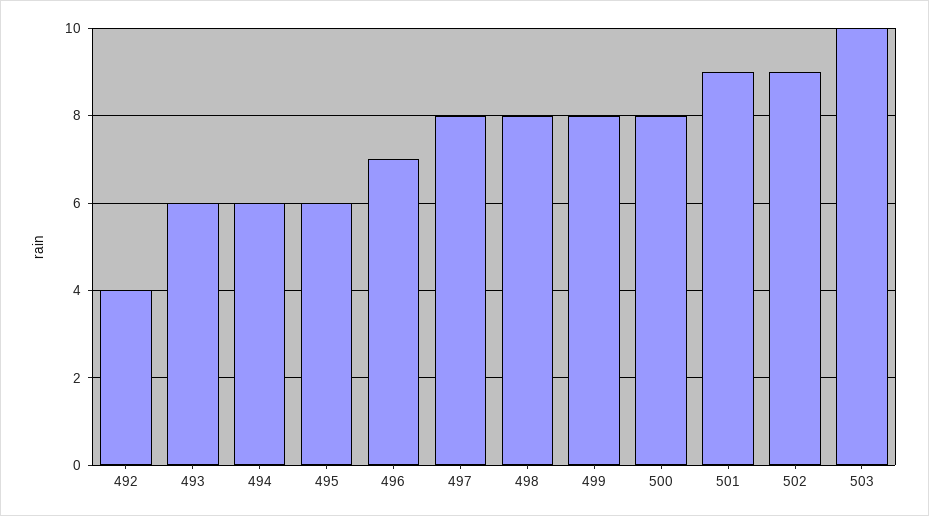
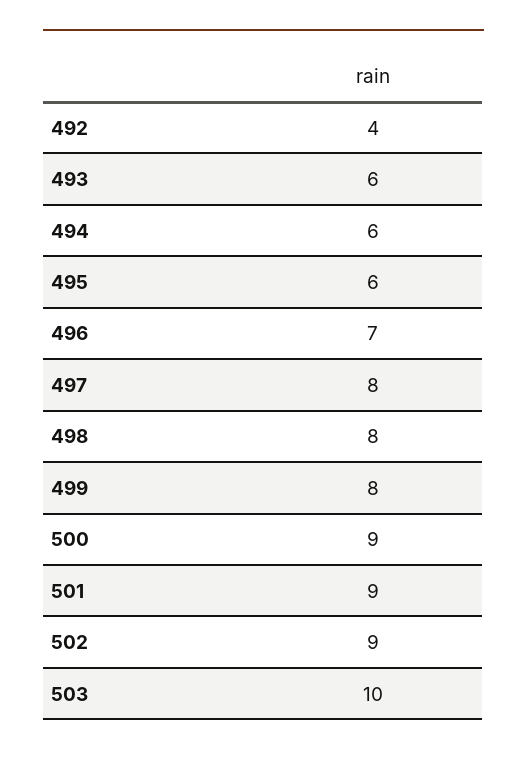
500: 8 -> 9

